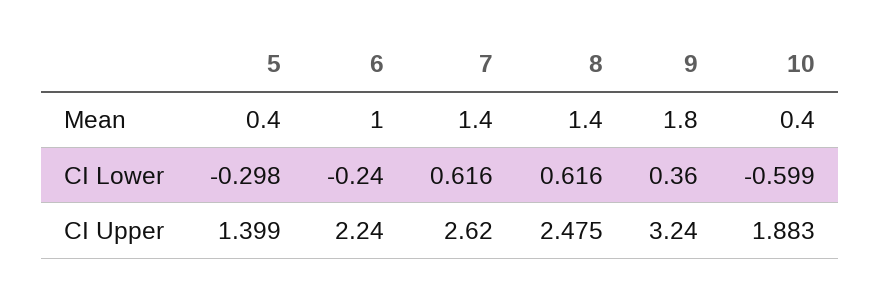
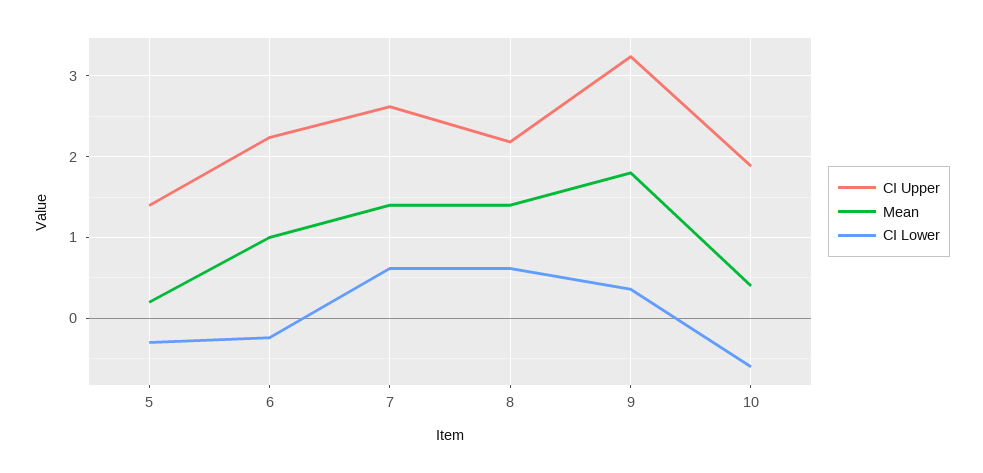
Mean, 5: 0.4 -> 0.2
CI Upper, 8: 2.475 -> 2.2

